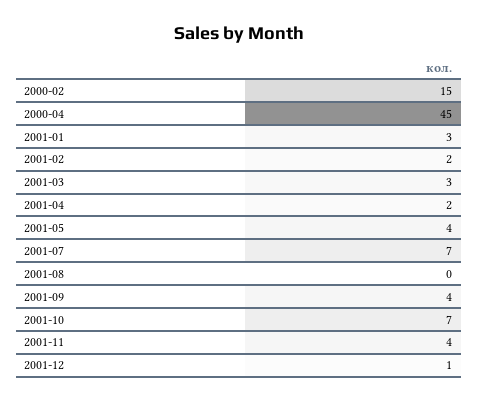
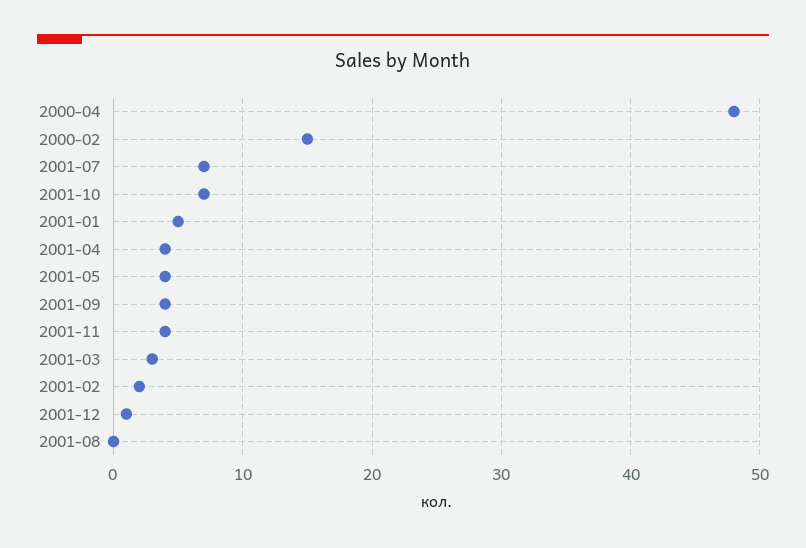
2000-04: 45 -> 48
2001-01: 3 -> 5
2001-04: 2 -> 4

